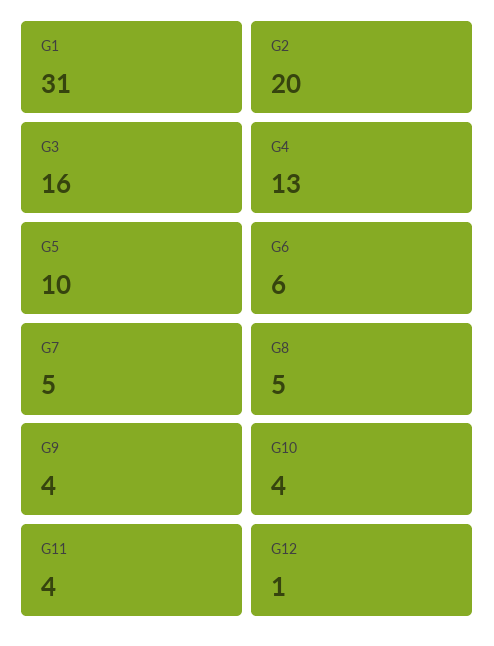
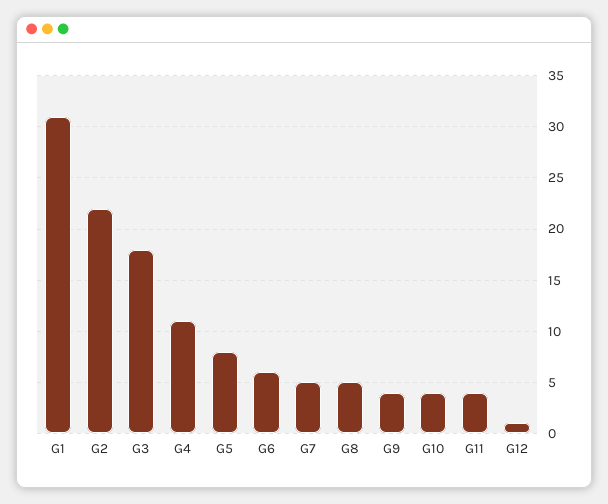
G2: 20 -> 22
G3: 16 -> 18
G4: 13 -> 11
G5: 10 -> 8

